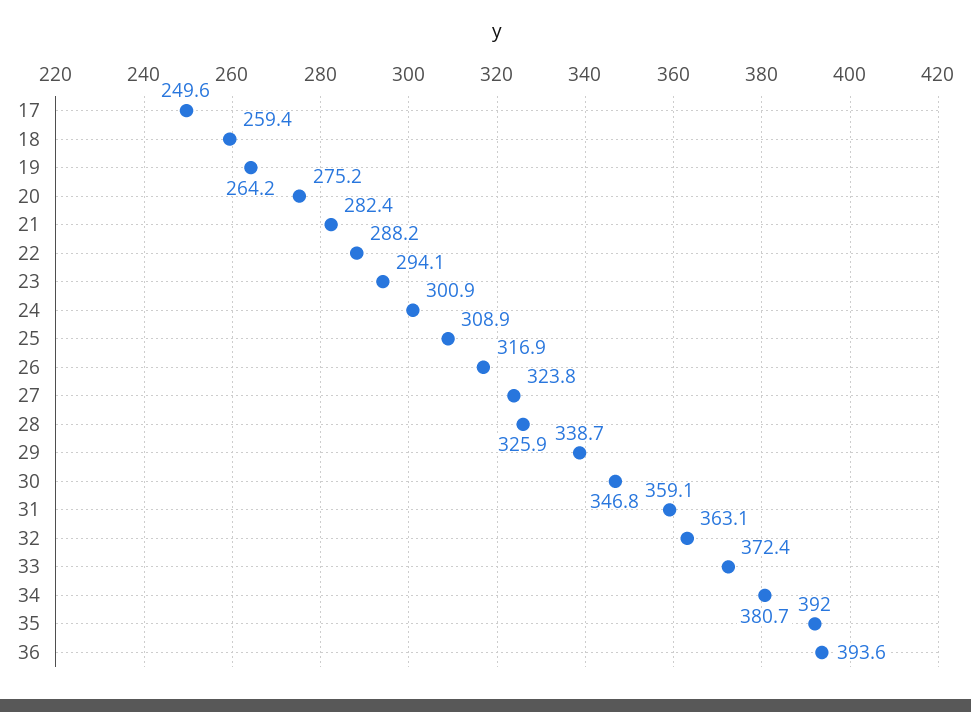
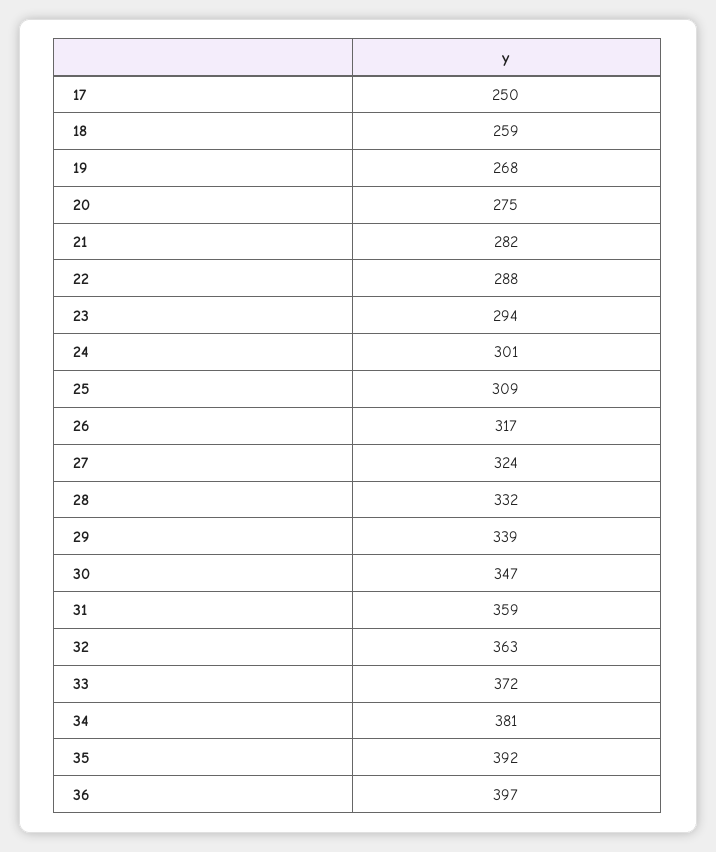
19: 264.2 -> 268
28: 325.9 -> 332
36: 393.6 -> 397

